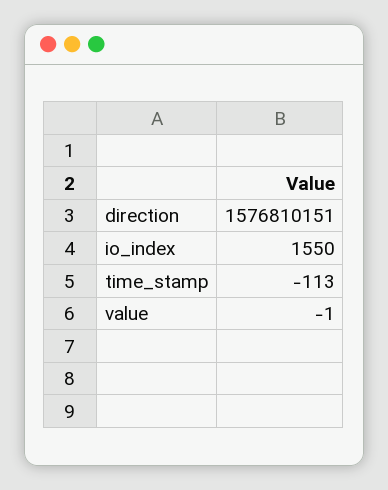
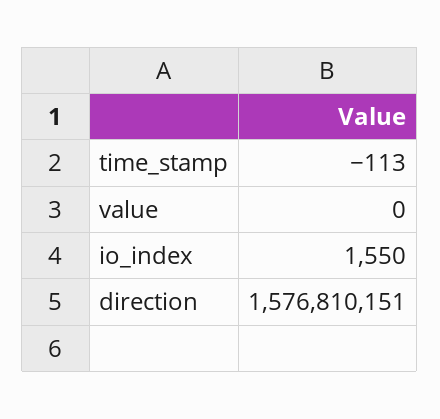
value: -1 -> 0

